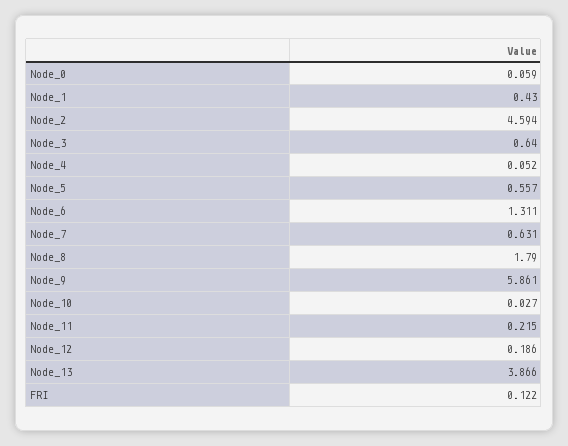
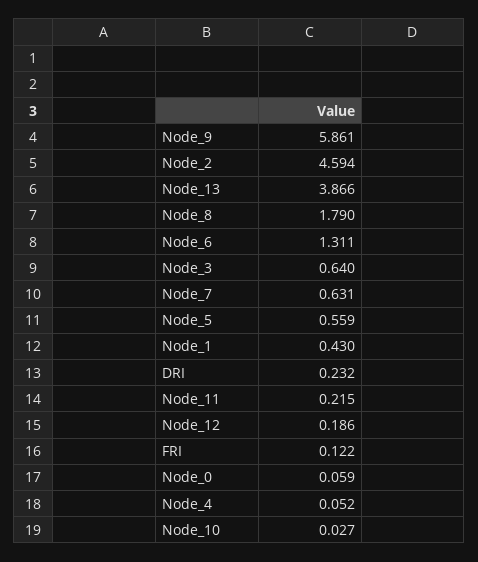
Node_5: 0.557 -> 0.559
DRI: none -> 0.232

